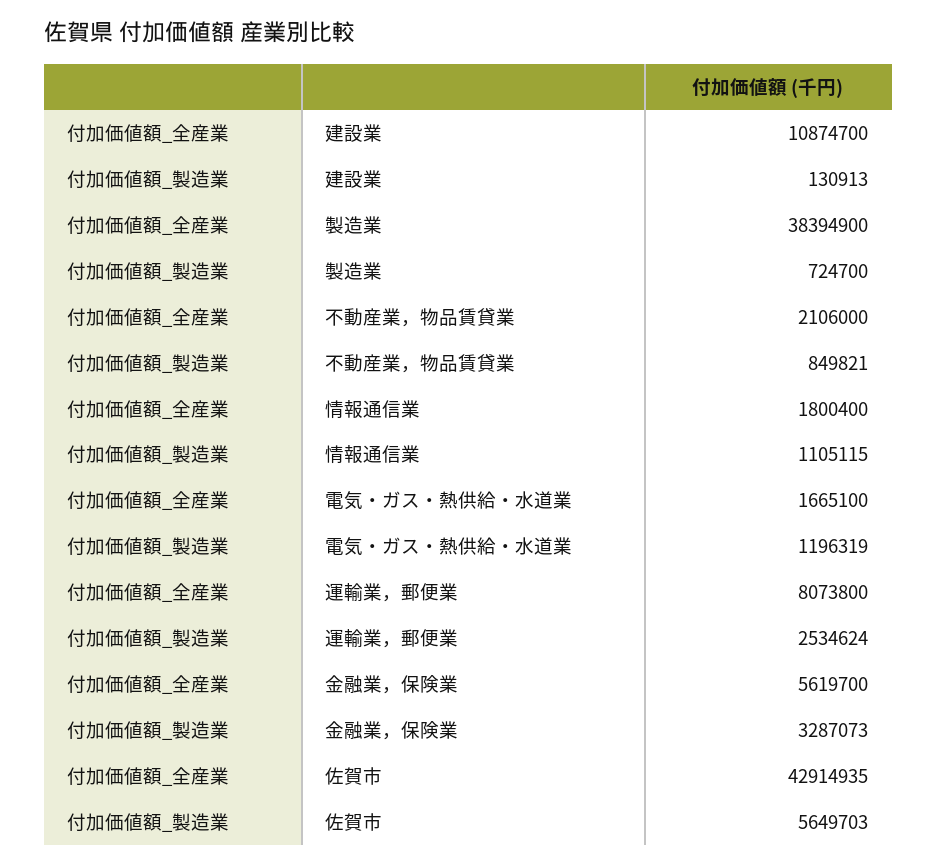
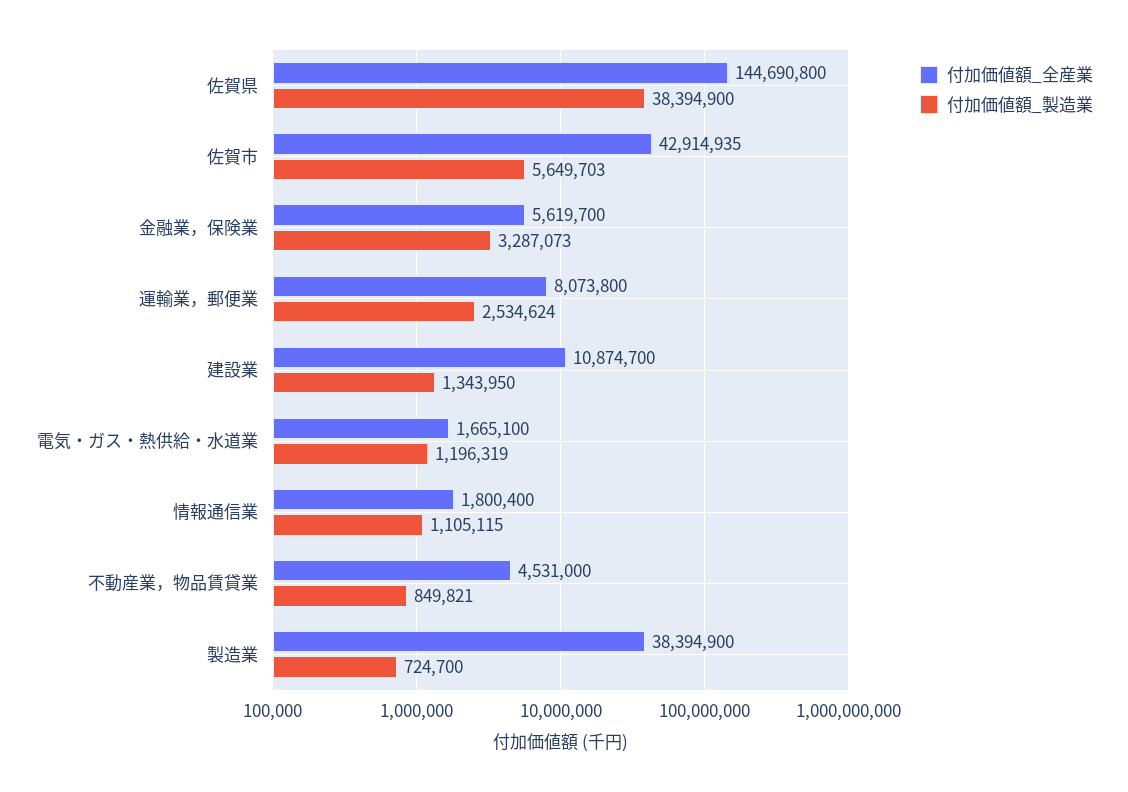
付加価値額_製造業, 建設業: 130913 -> 1343950
付加価値額_全産業, 不動産業，物品賃貸業: 2106000 -> 4531000
付加価値額_全産業, 佐賀県: none -> 144690800
付加価値額_製造業, 佐賀県: none -> 38394900

